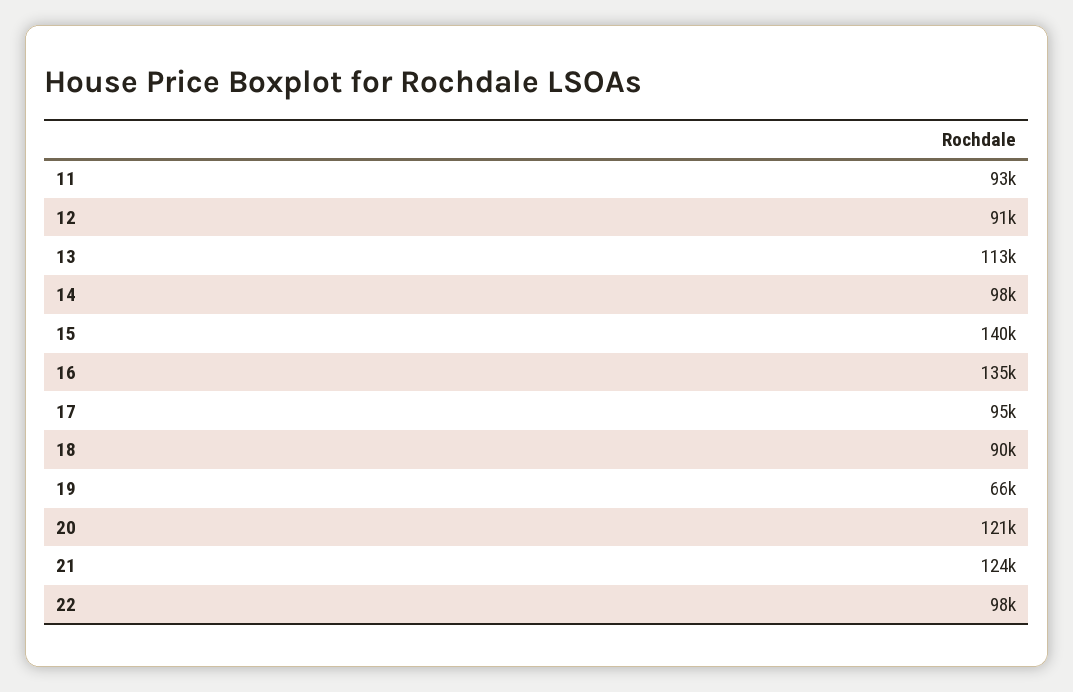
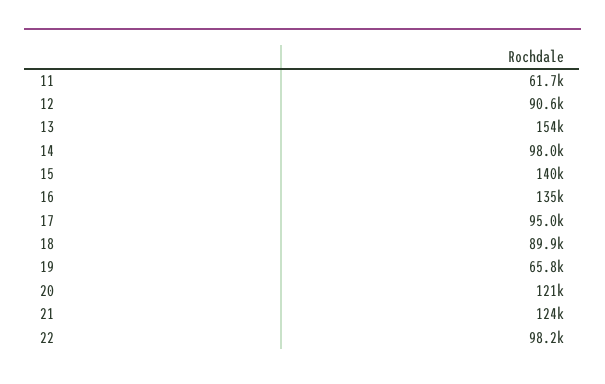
11: 93000 -> 61700
13: 113000 -> 154000

